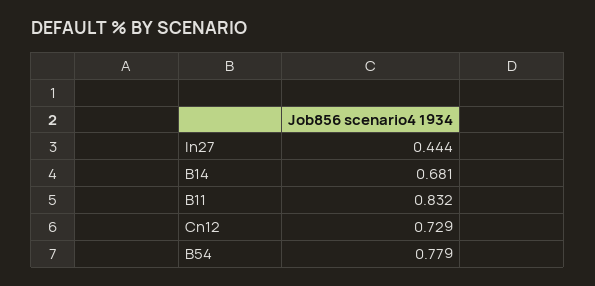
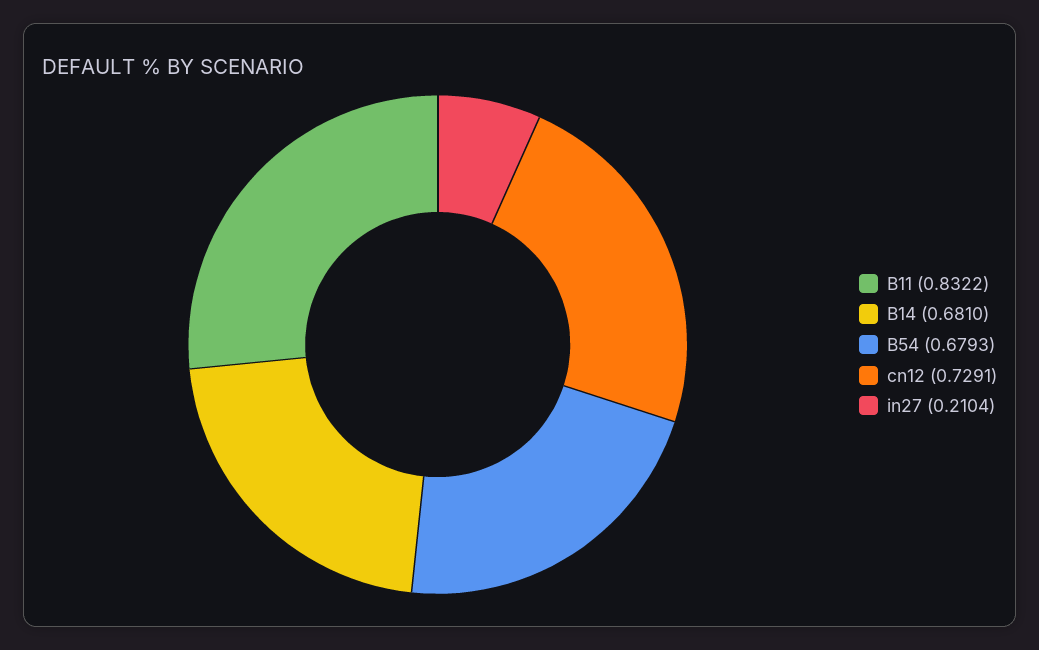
In27: 0.444 -> 0.2104
B54: 0.779 -> 0.6793

